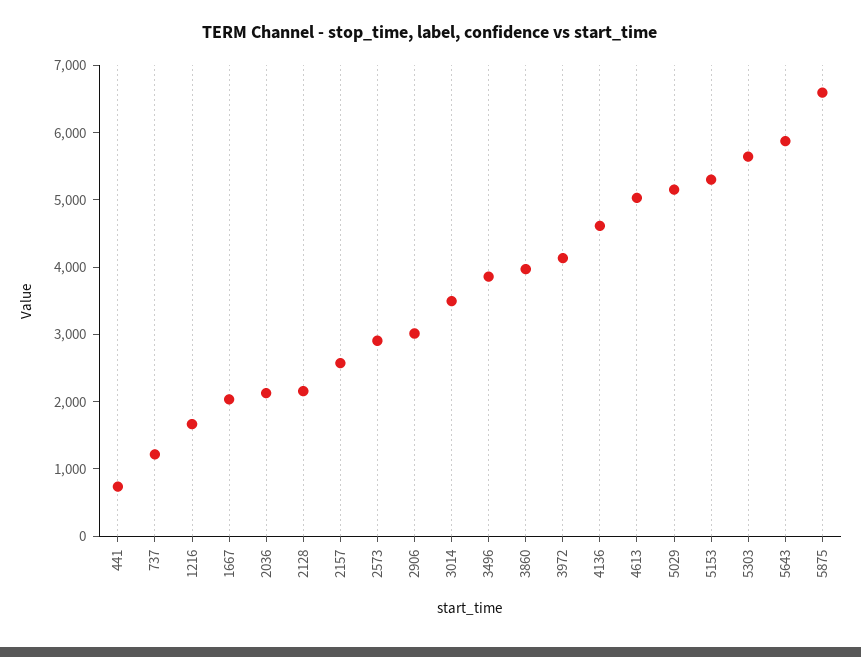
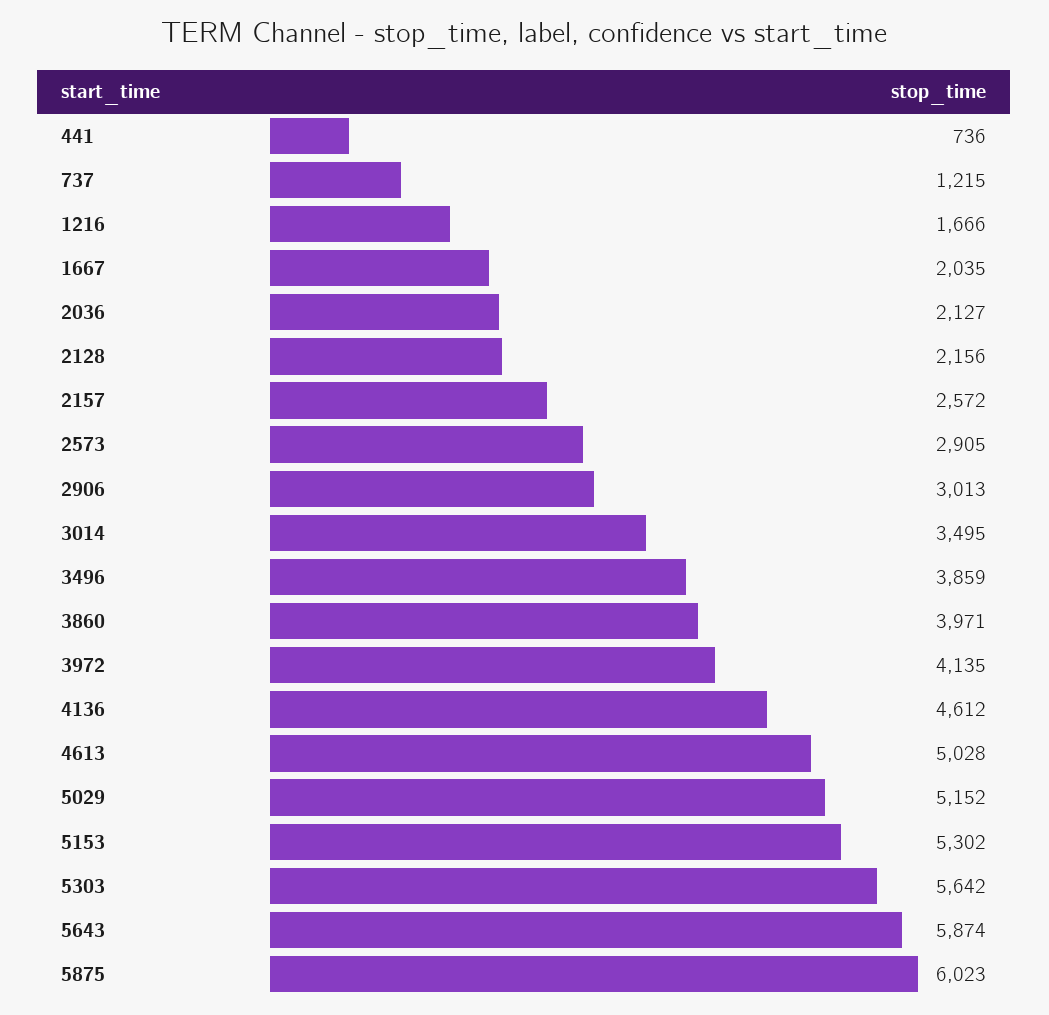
5875: 6600 -> 6023

